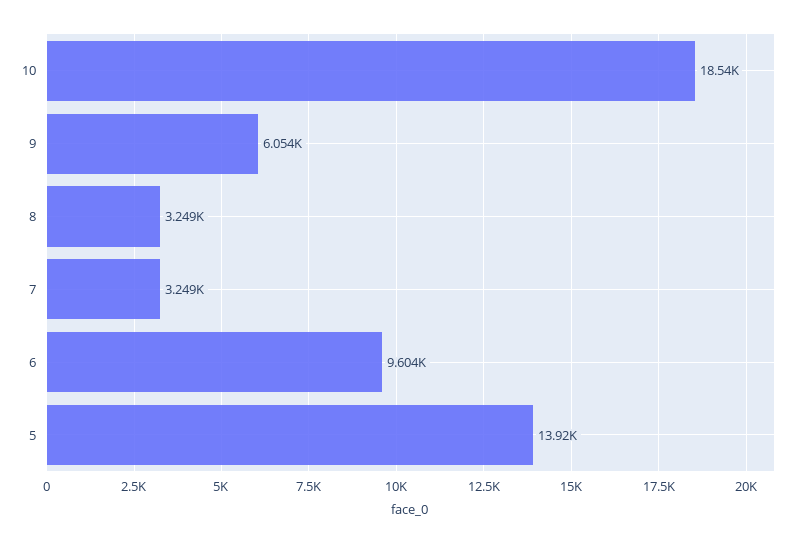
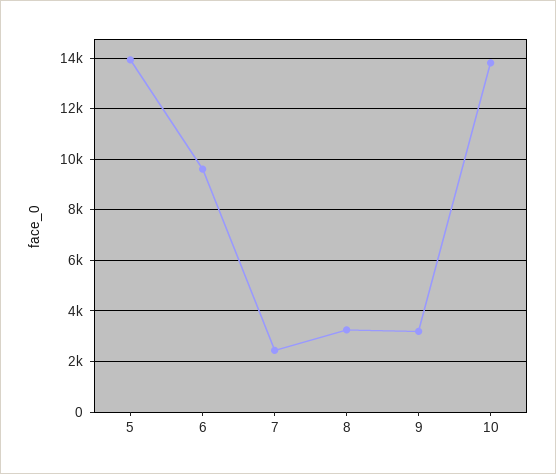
10: 18540 -> 13750
9: 6054 -> 3250
7: 3249 -> 2500

